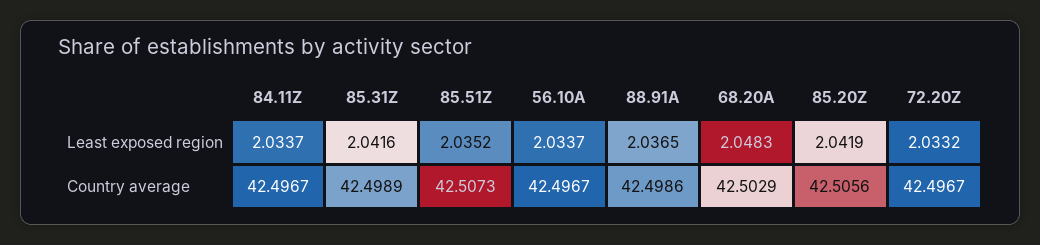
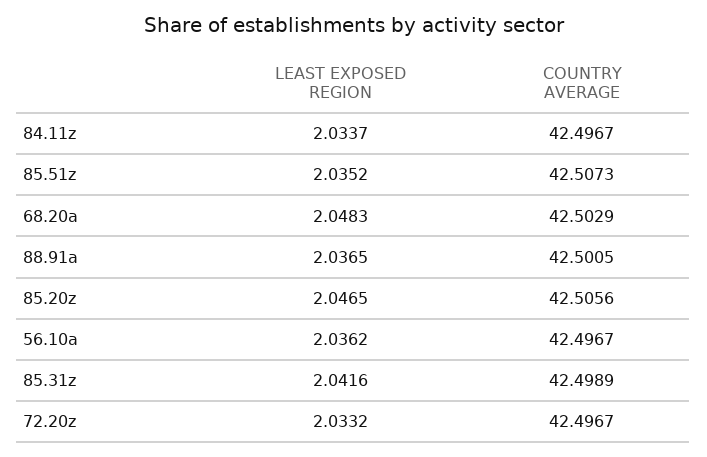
56.10A, Least exposed region: 2.0337 -> 2.0362
85.20Z, Least exposed region: 2.0419 -> 2.0465
88.91A, Country average: 42.4986 -> 42.5005

